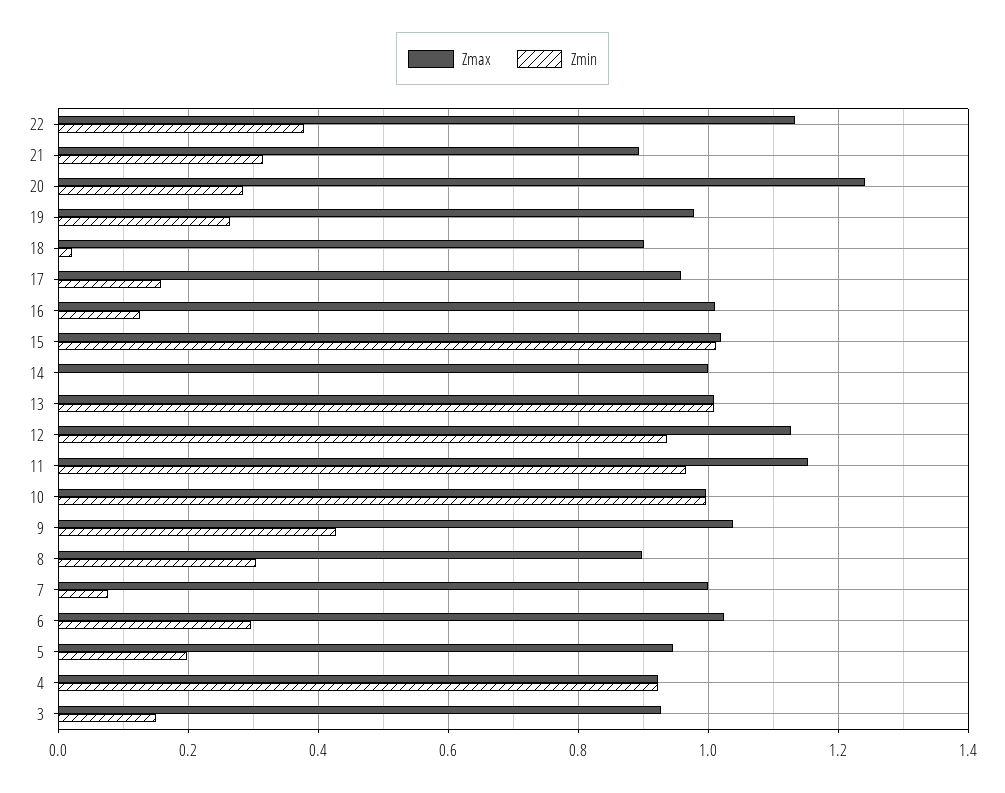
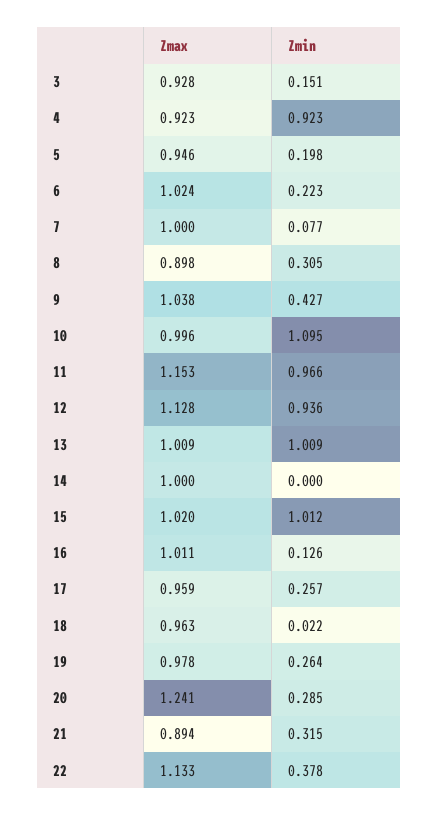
Zmax, 18: 0.9 -> 0.963
Zmin, 17: 0.16 -> 0.257
Zmin, 10: 1 -> 1.095
Zmin, 6: 0.3 -> 0.223

